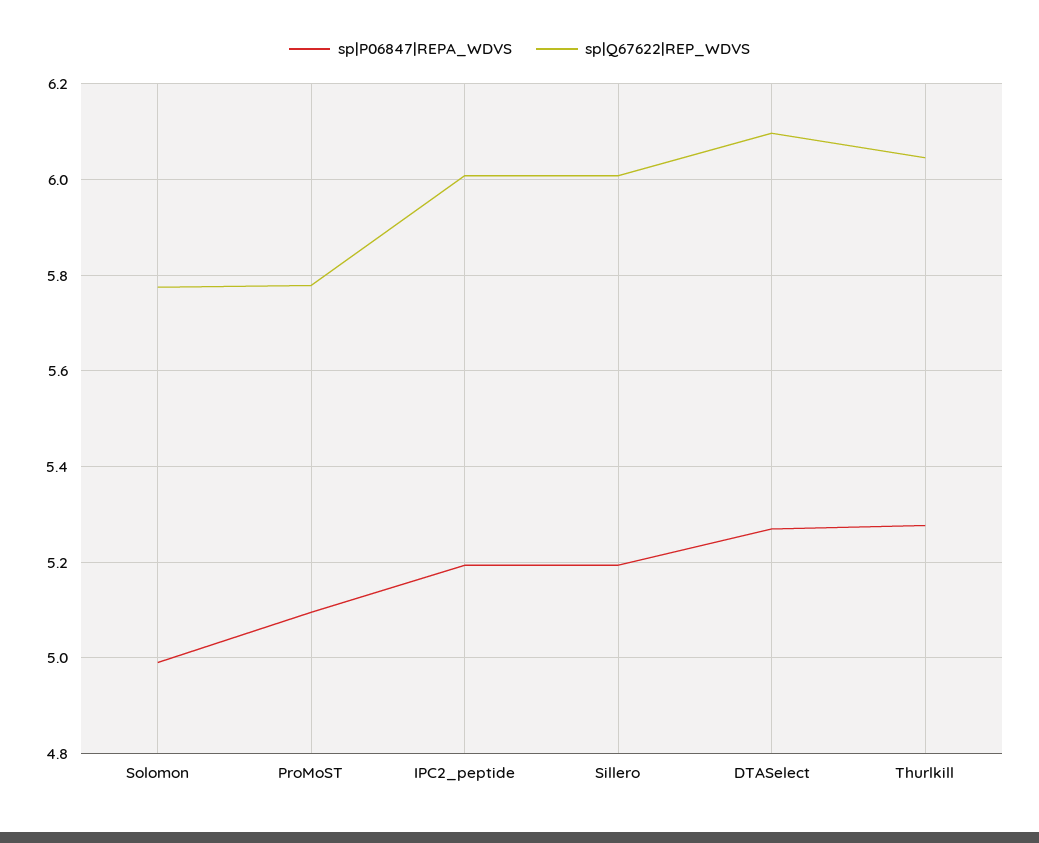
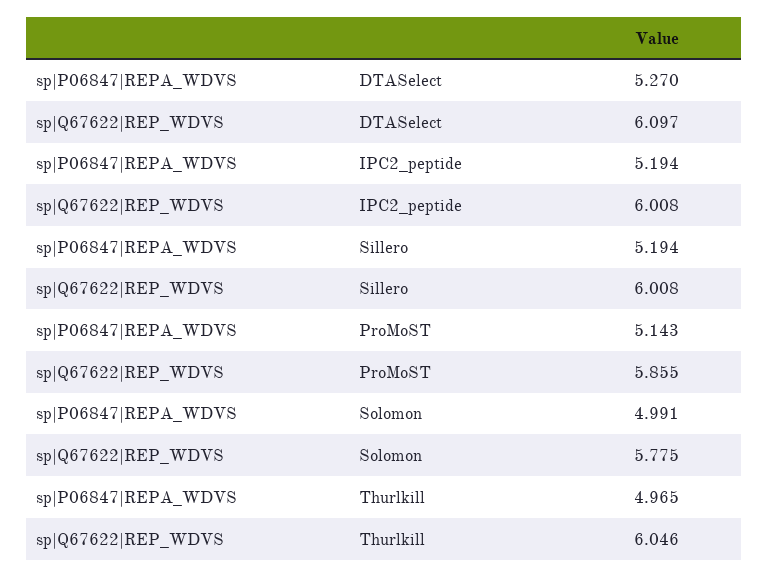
sp|P06847|REPA_WDVS, ProMoST: 5.1 -> 5.143
sp|Q67622|REP_WDVS, ProMoST: 5.78 -> 5.855
sp|P06847|REPA_WDVS, Thurlkill: 5.28 -> 4.965

